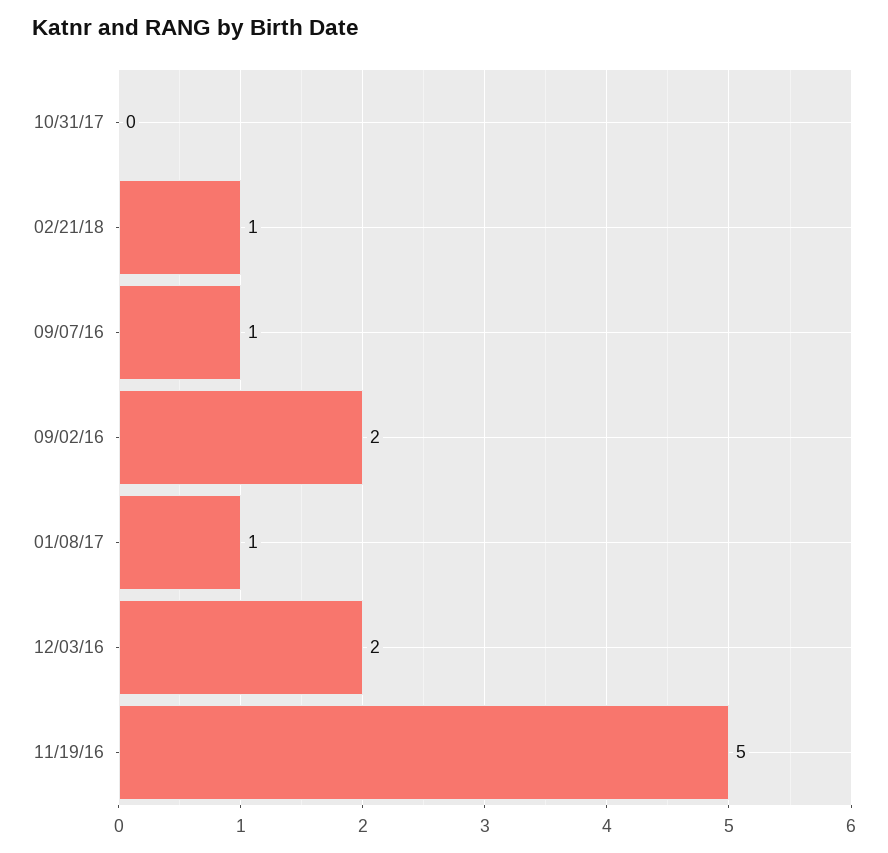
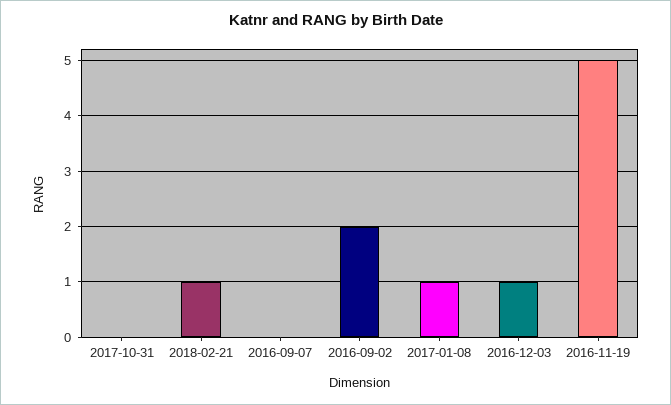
09/07/16: 1 -> 0
12/03/16: 2 -> 1

